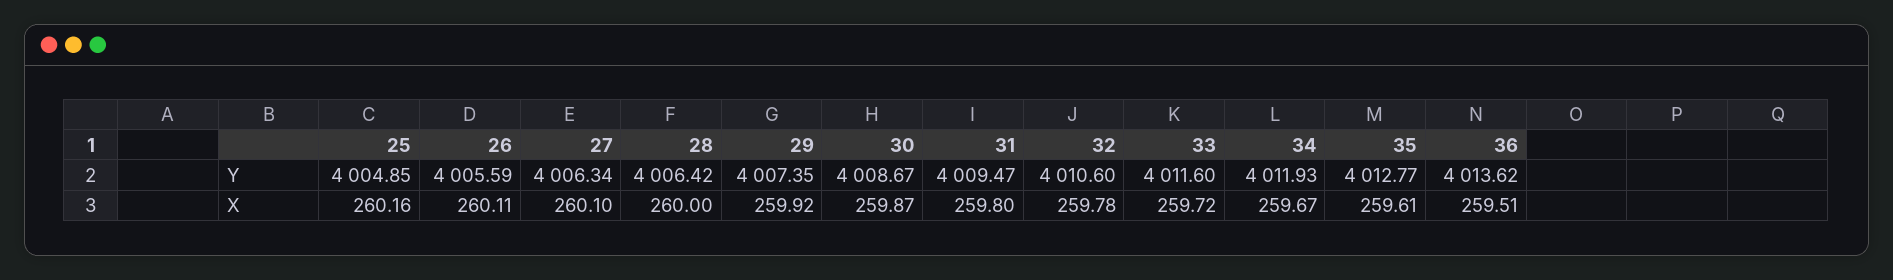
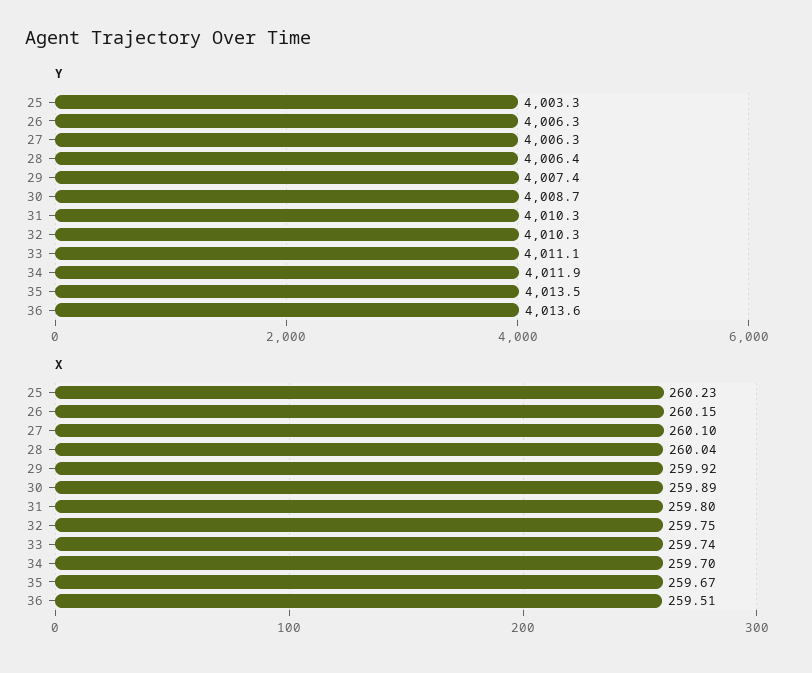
Y, 25: 4004.85 -> 4003.3
Y, 26: 4005.59 -> 4006.3
Y, 31: 4009.47 -> 4010.3
Y, 32: 4010.6 -> 4010.3
Y, 33: 4011.6 -> 4011.1
Y, 35: 4012.77 -> 4013.5
X, 25: 260.16 -> 260.23
X, 26: 260.11 -> 260.15
X, 28: 260 -> 260.04
X, 30: 259.87 -> 259.89
X, 32: 259.78 -> 259.75
X, 33: 259.72 -> 259.74
X, 34: 259.67 -> 259.7
X, 35: 259.61 -> 259.67

